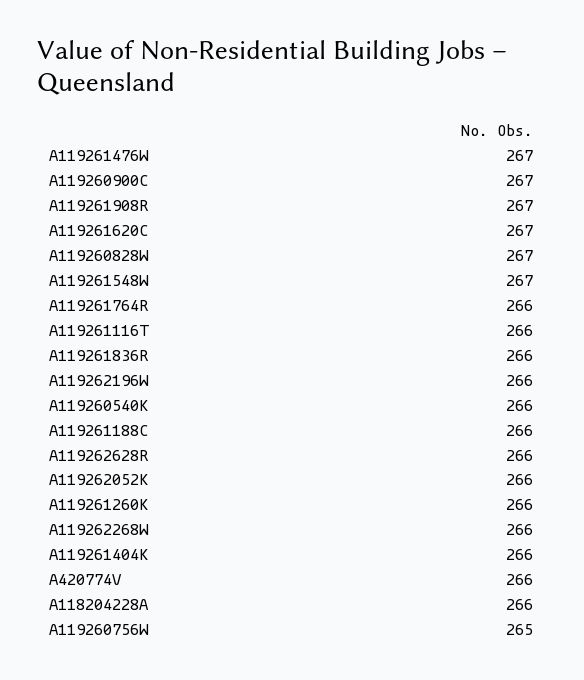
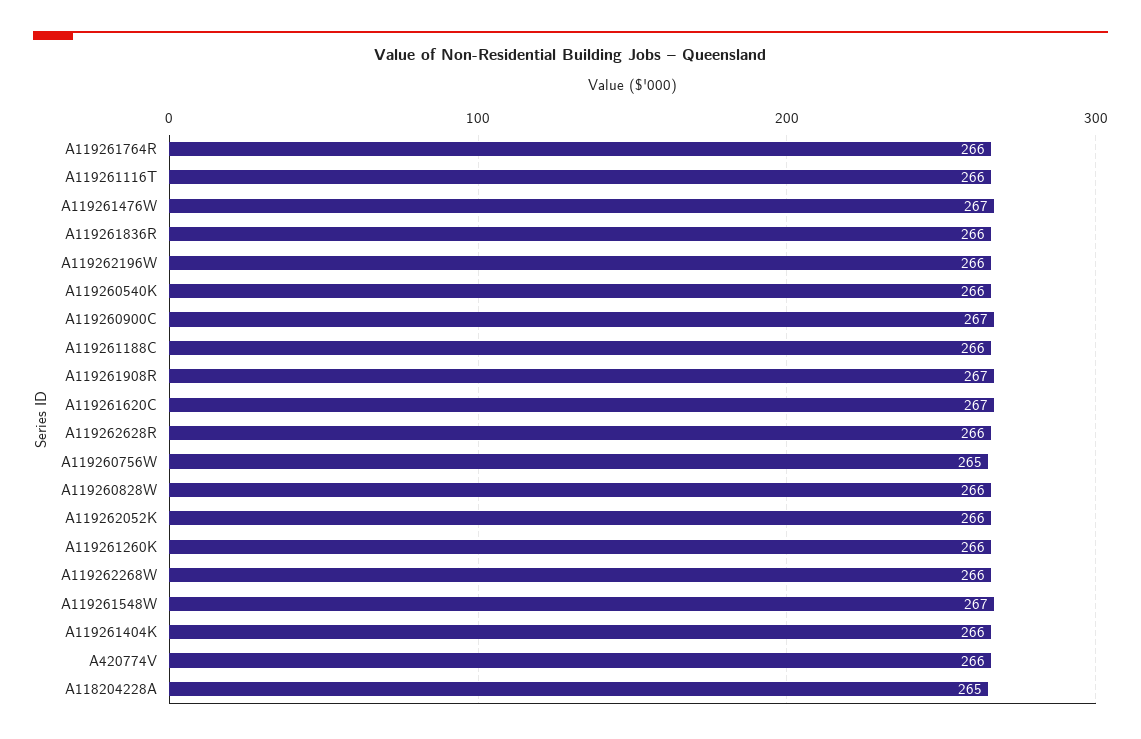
A119260828W: 267 -> 266
A118204228A: 266 -> 265

